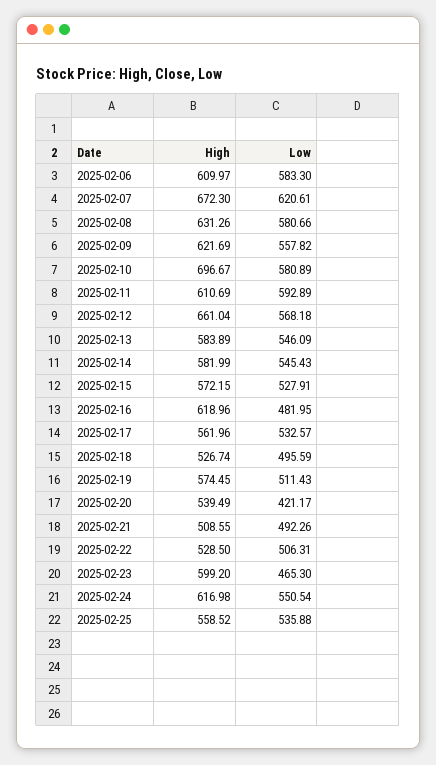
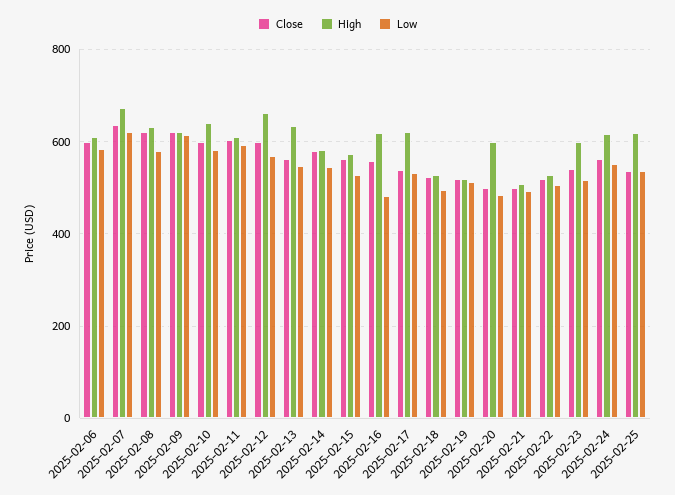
Low, 2025-02-09: 557.82 -> 620
High, 2025-02-10: 696.67 -> 640
High, 2025-02-13: 583.89 -> 640
High, 2025-02-17: 561.96 -> 620
High, 2025-02-19: 574.45 -> 520
High, 2025-02-20: 539.49 -> 600
Low, 2025-02-20: 421.17 -> 480
Low, 2025-02-23: 465.3 -> 520
High, 2025-02-25: 558.52 -> 620
Close, 2025-02-06: none -> 600
Close, 2025-02-07: none -> 640
Close, 2025-02-08: none -> 620
Close, 2025-02-09: none -> 620
Close, 2025-02-10: none -> 600
Close, 2025-02-11: none -> 600
Close, 2025-02-12: none -> 600
Close, 2025-02-13: none -> 560
Close, 2025-02-14: none -> 580
Close, 2025-02-15: none -> 560
Close, 2025-02-16: none -> 560
Close, 2025-02-17: none -> 540
Close, 2025-02-18: none -> 520
Close, 2025-02-19: none -> 520
Close, 2025-02-20: none -> 500
Close, 2025-02-21: none -> 500
Close, 2025-02-22: none -> 520
Close, 2025-02-23: none -> 540
Close, 2025-02-24: none -> 560
Close, 2025-02-25: none -> 540

